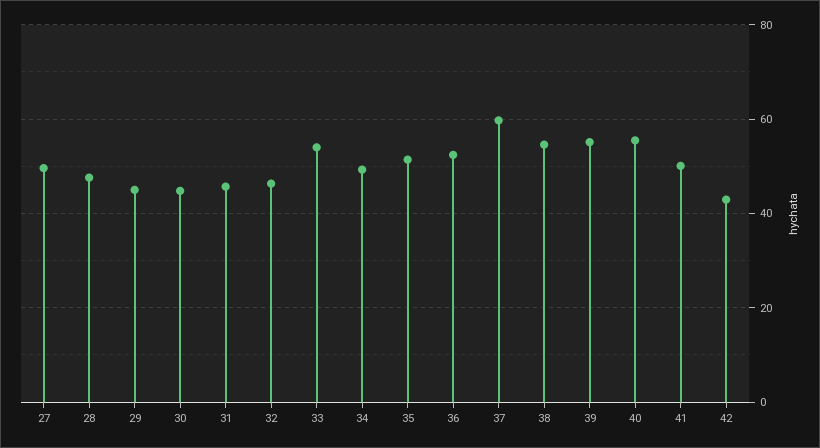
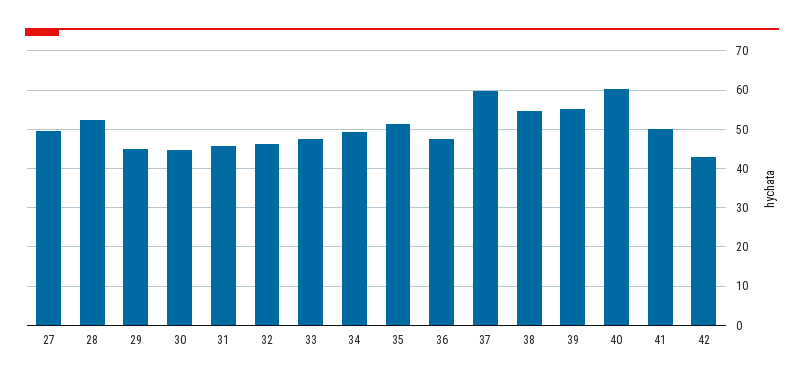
28: 48 -> 52
33: 54 -> 48
36: 52 -> 48
40: 56 -> 60

